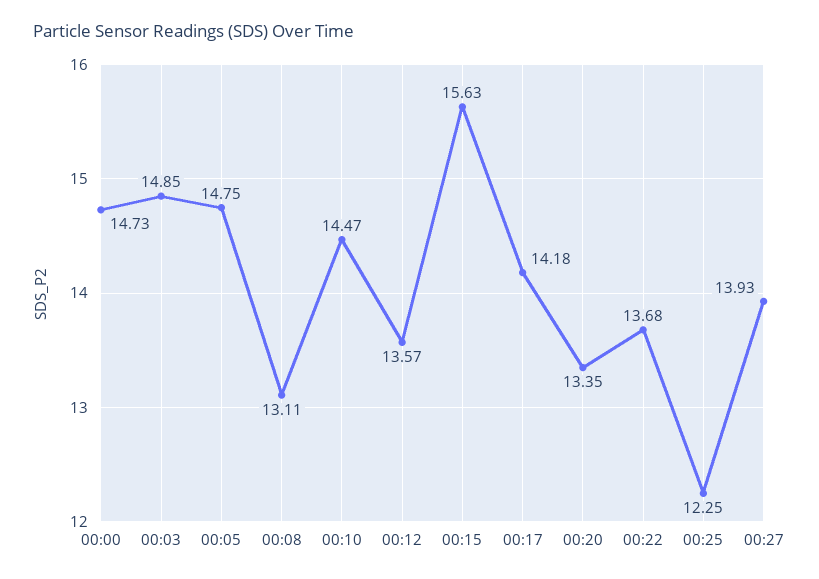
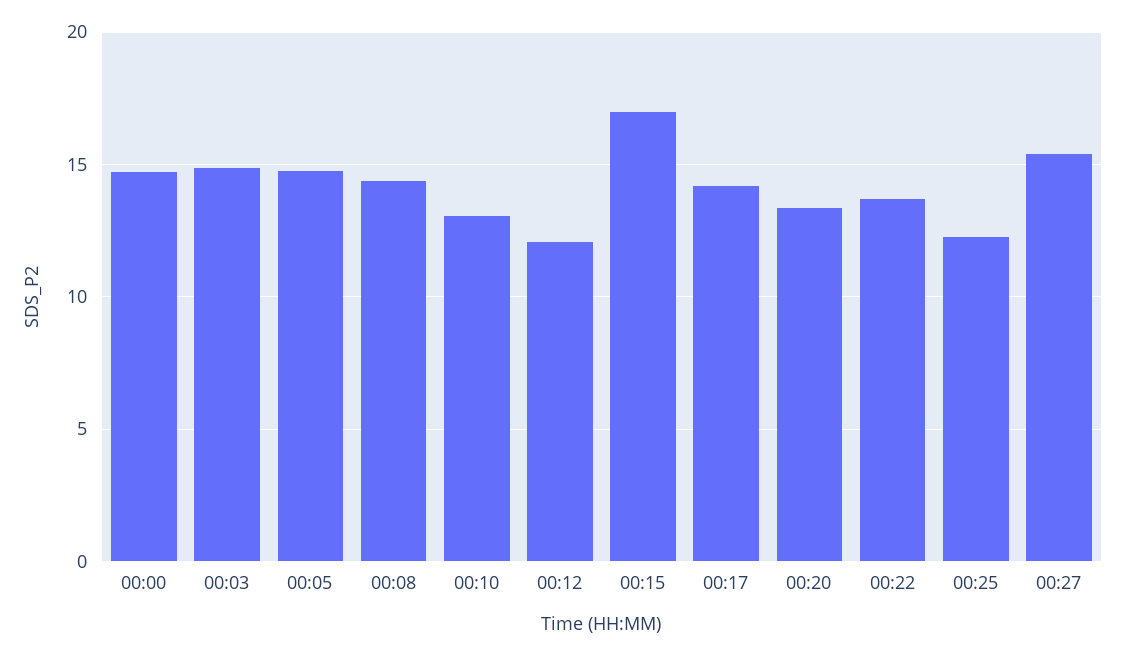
00:08: 13.11 -> 14.5
00:10: 14.47 -> 13
00:12: 13.57 -> 12
00:15: 15.63 -> 17
00:27: 13.93 -> 15.5

